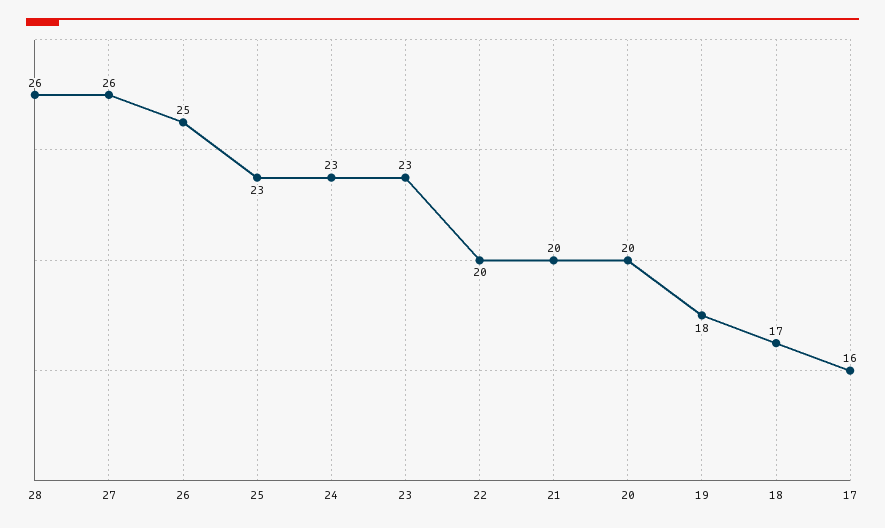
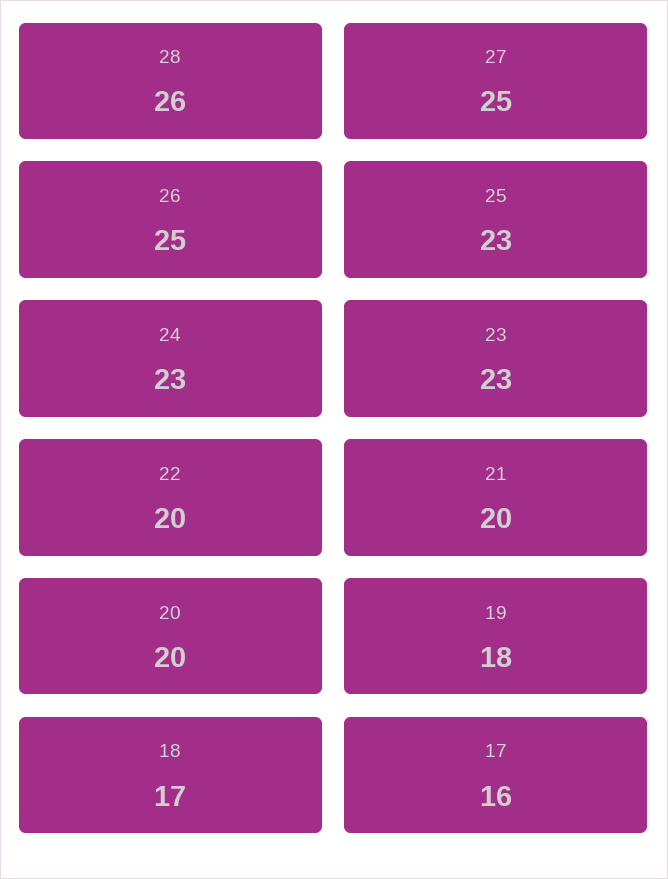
27: 26 -> 25

